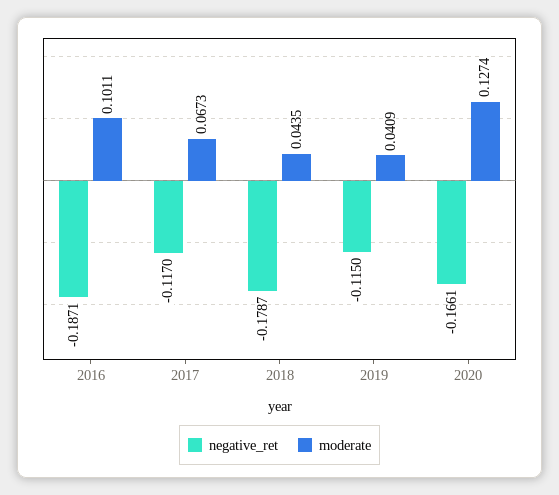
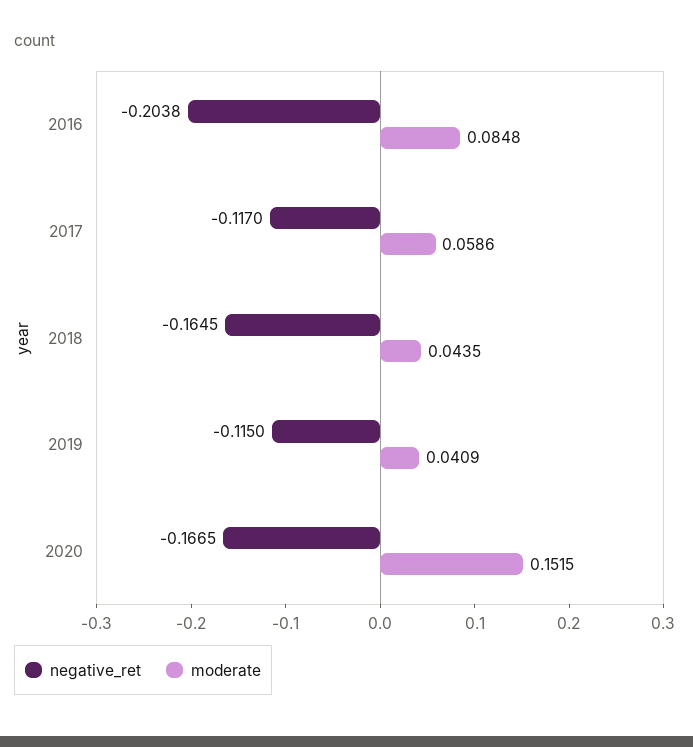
negative_ret, 2016: -0.1871 -> -0.2038
moderate, 2016: 0.1011 -> 0.0848
moderate, 2017: 0.0673 -> 0.0586
negative_ret, 2018: -0.1787 -> -0.1645
negative_ret, 2020: -0.1661 -> -0.1665
moderate, 2020: 0.1274 -> 0.1515

